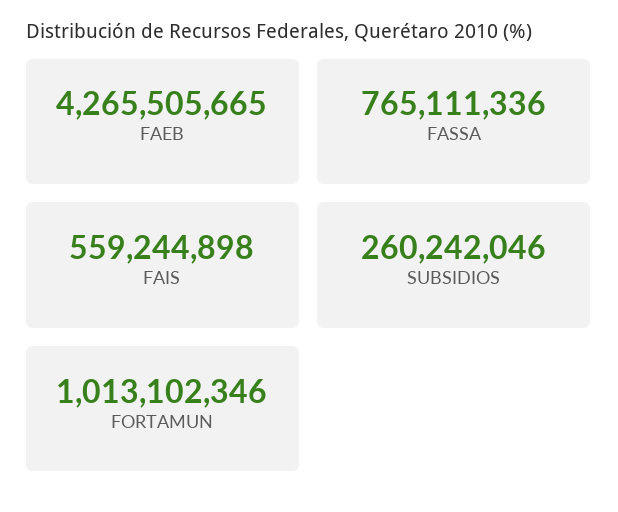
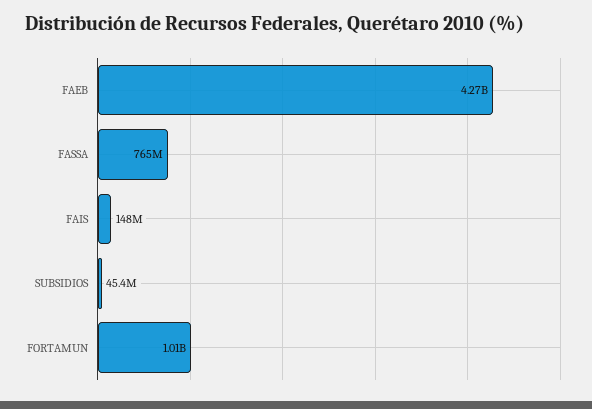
FAIS: 559244898 -> 148000000
SUBSIDIOS: 260242046 -> 45400000

